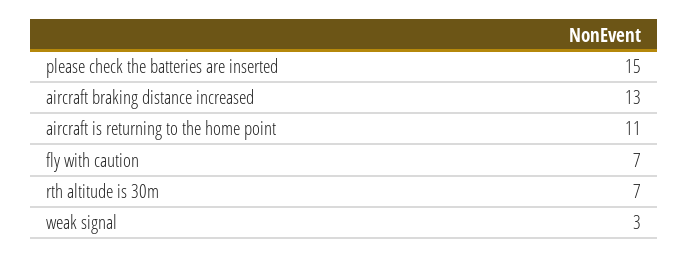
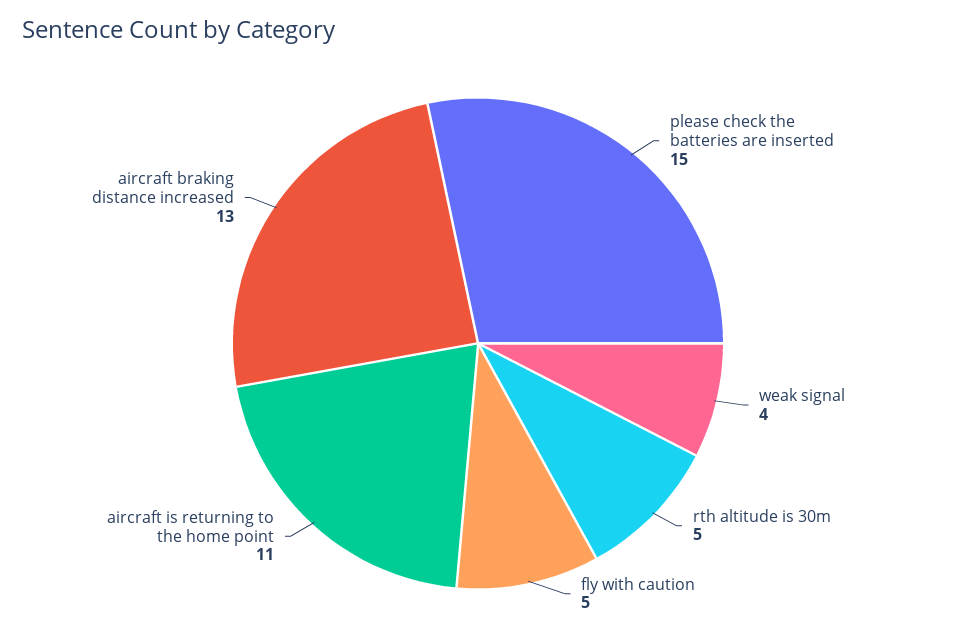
fly with caution: 7 -> 5
rth altitude is 30m: 7 -> 5
weak signal: 3 -> 4

